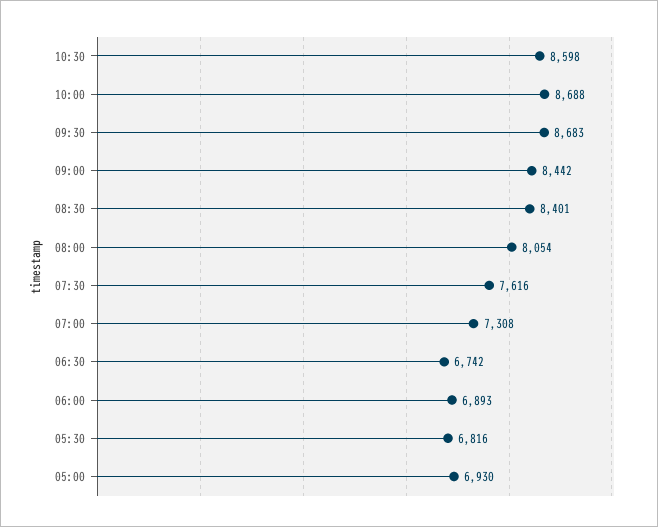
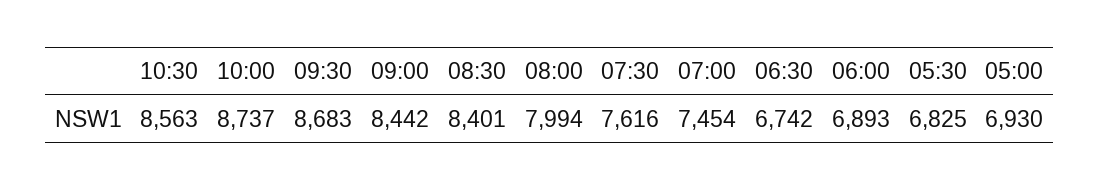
10:30: 8598 -> 8563
10:00: 8688 -> 8737
08:00: 8054 -> 7994
07:00: 7308 -> 7454
05:30: 6816 -> 6825

